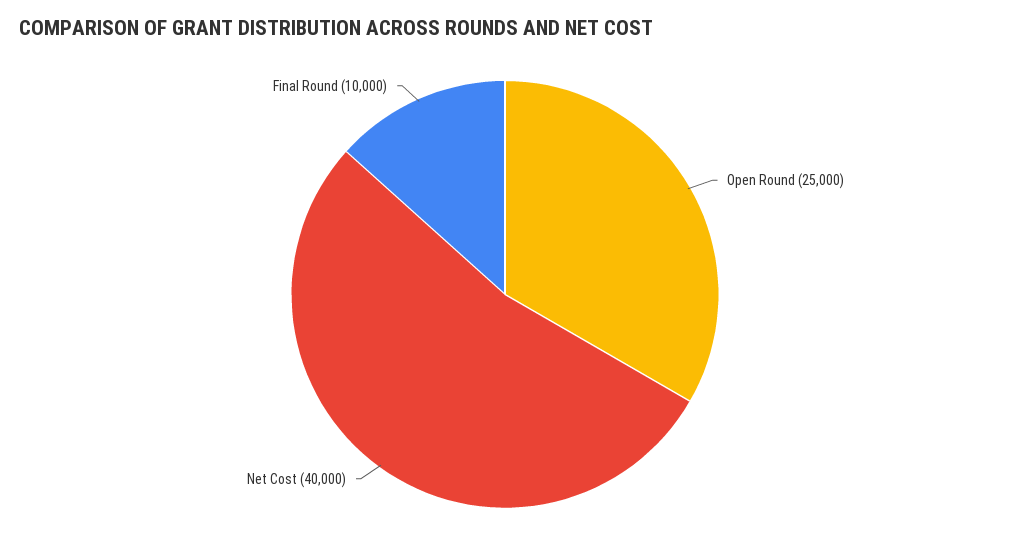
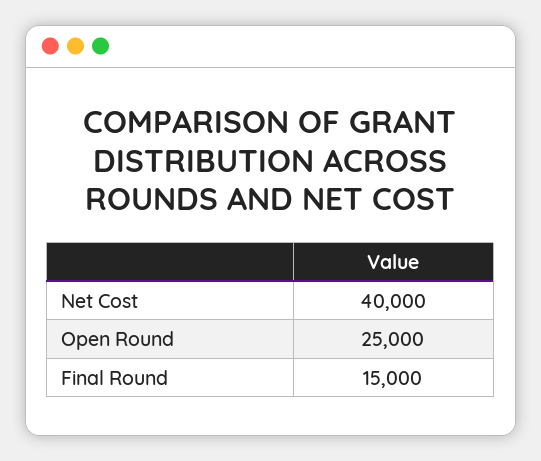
Final Round: 10000 -> 15000

